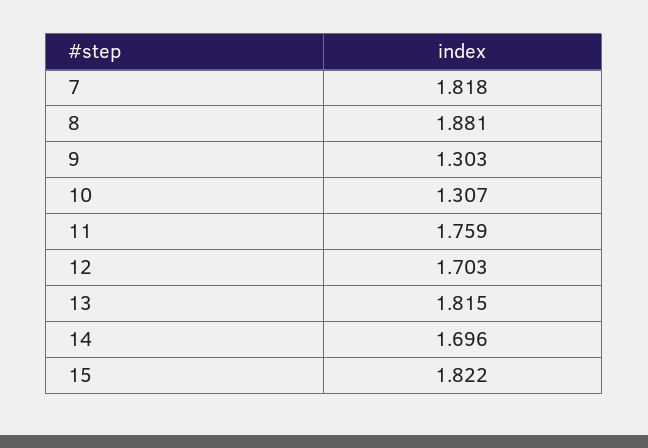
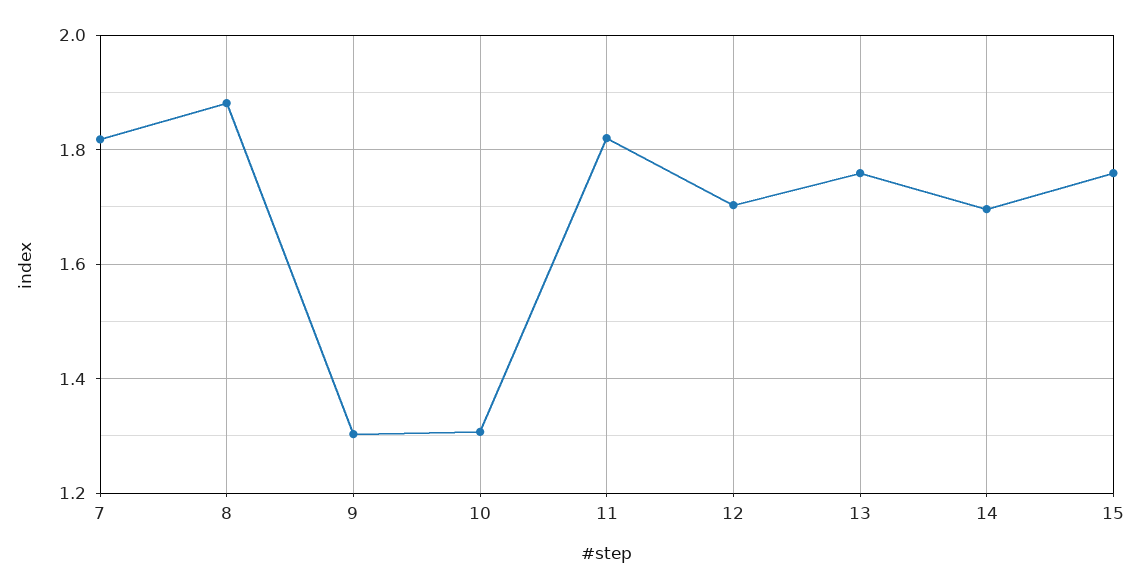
11: 1.759 -> 1.82
13: 1.815 -> 1.76
15: 1.822 -> 1.76

